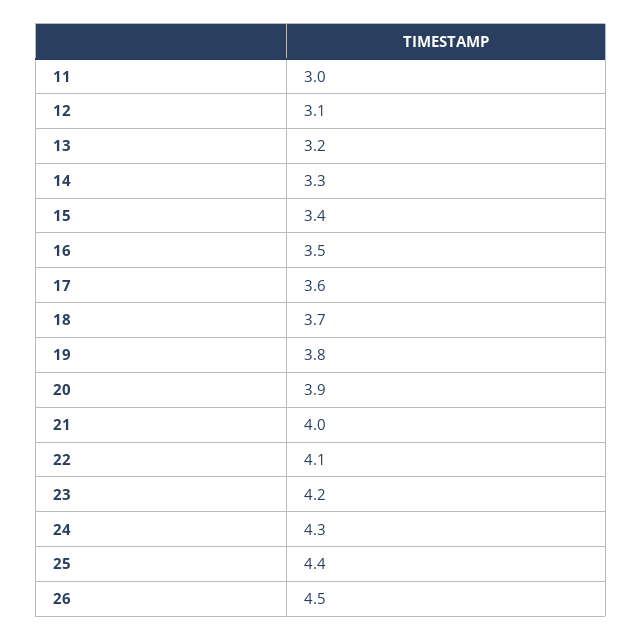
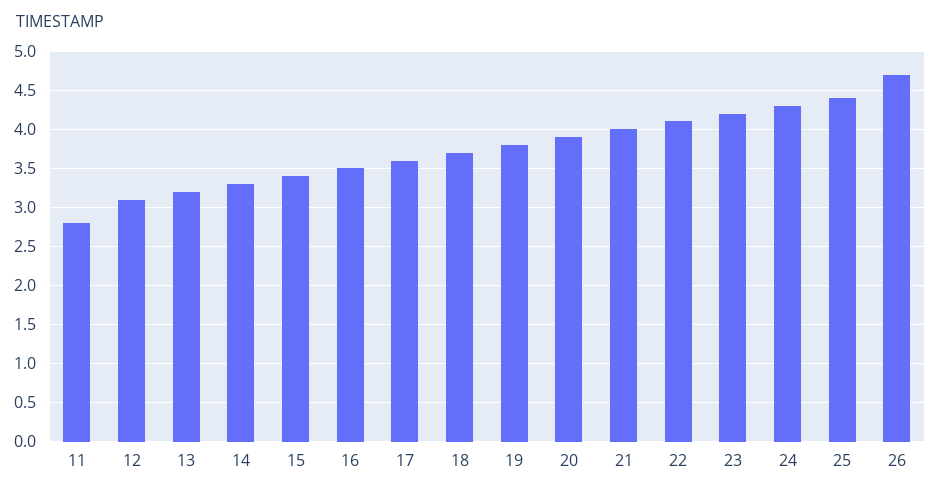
11: 3 -> 2.8
26: 4.5 -> 4.7

